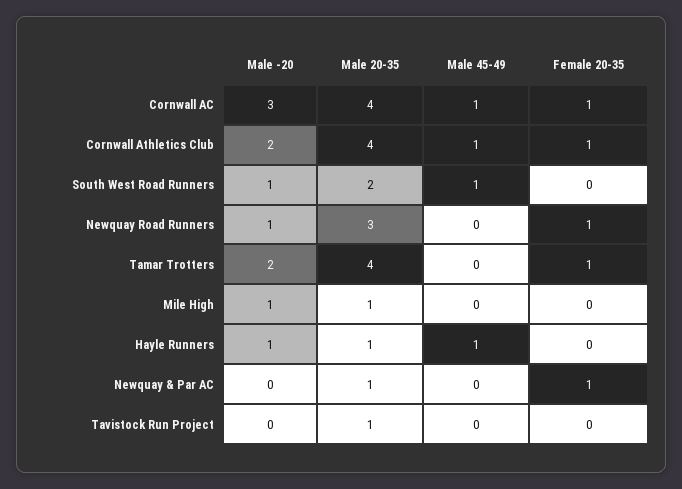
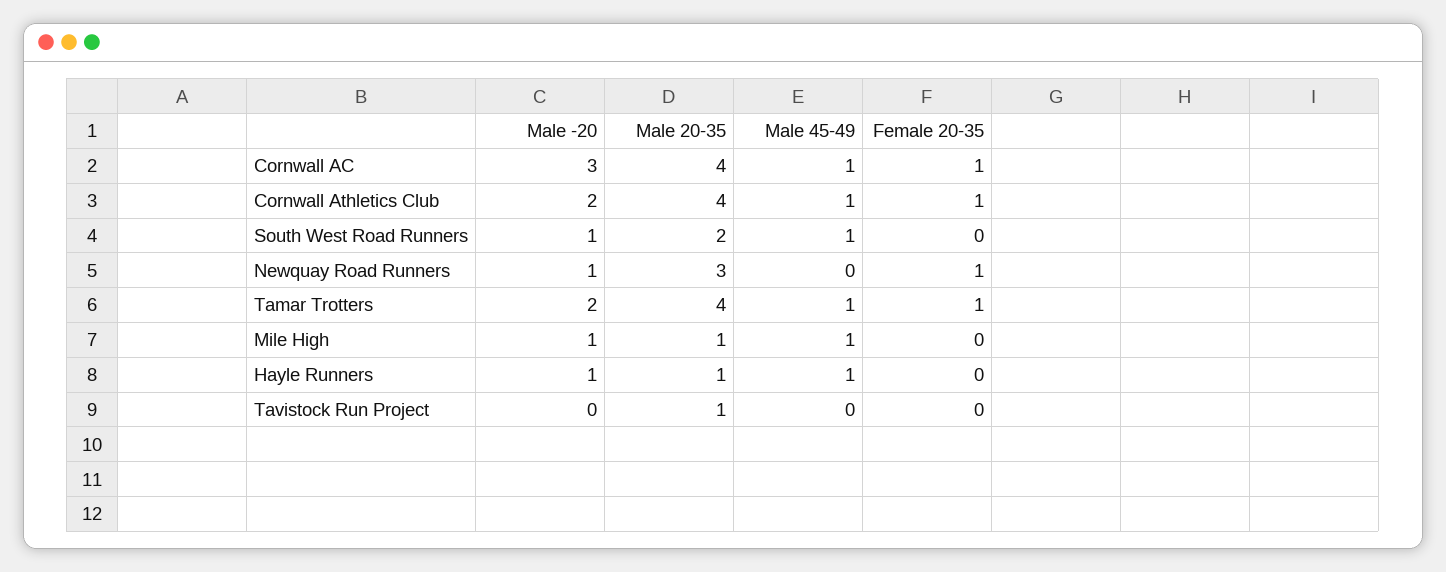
Male 45-49, Tamar Trotters: 0 -> 1
Male 45-49, Mile High: 0 -> 1
Male -20, Newquay & Par AC: 0 -> none
Male 20-35, Newquay & Par AC: 1 -> none
Male 45-49, Newquay & Par AC: 0 -> none
Female 20-35, Newquay & Par AC: 1 -> none

